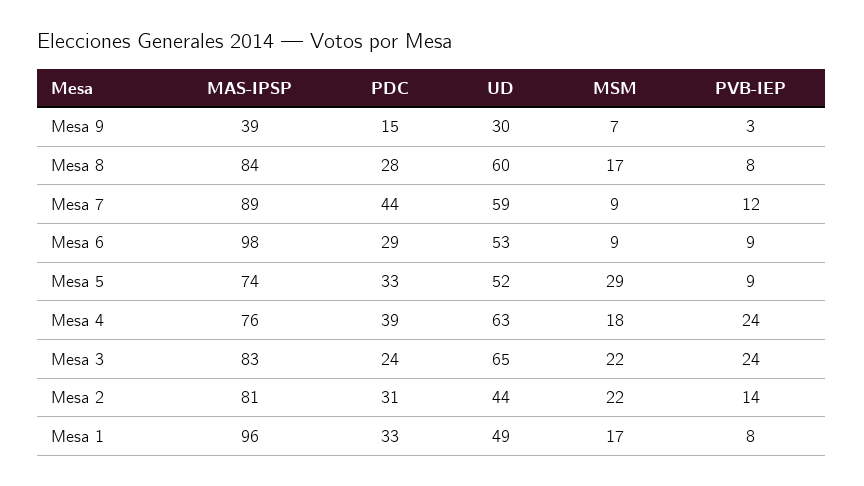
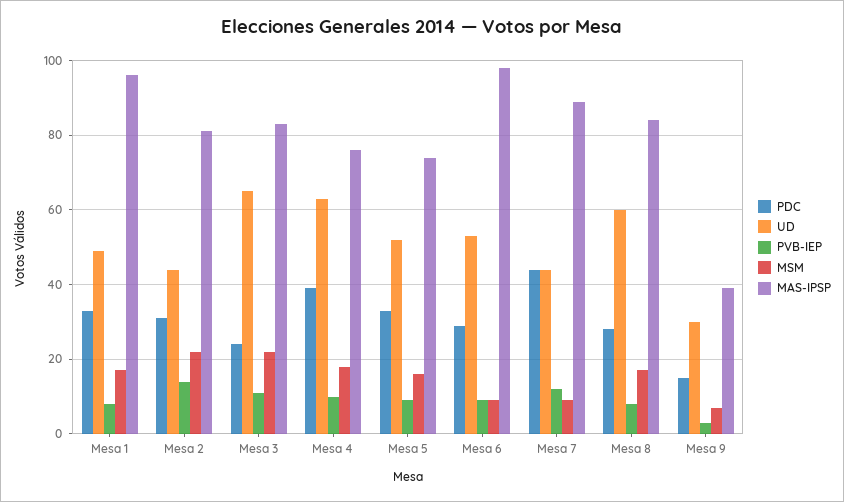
UD, Mesa 7: 59 -> 45
MSM, Mesa 5: 29 -> 15
PVB-IEP, Mesa 4: 24 -> 10
PVB-IEP, Mesa 3: 24 -> 10

